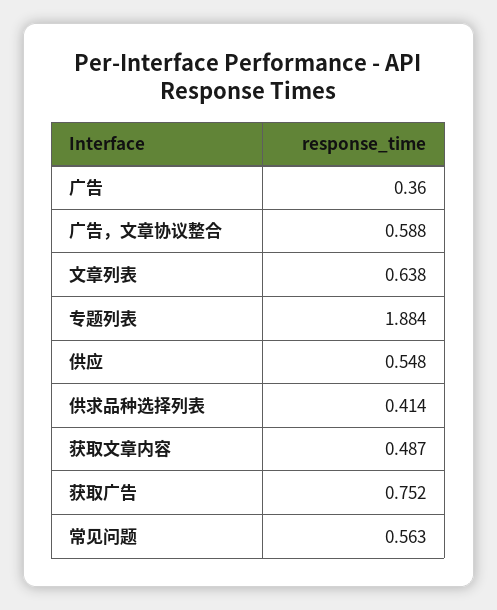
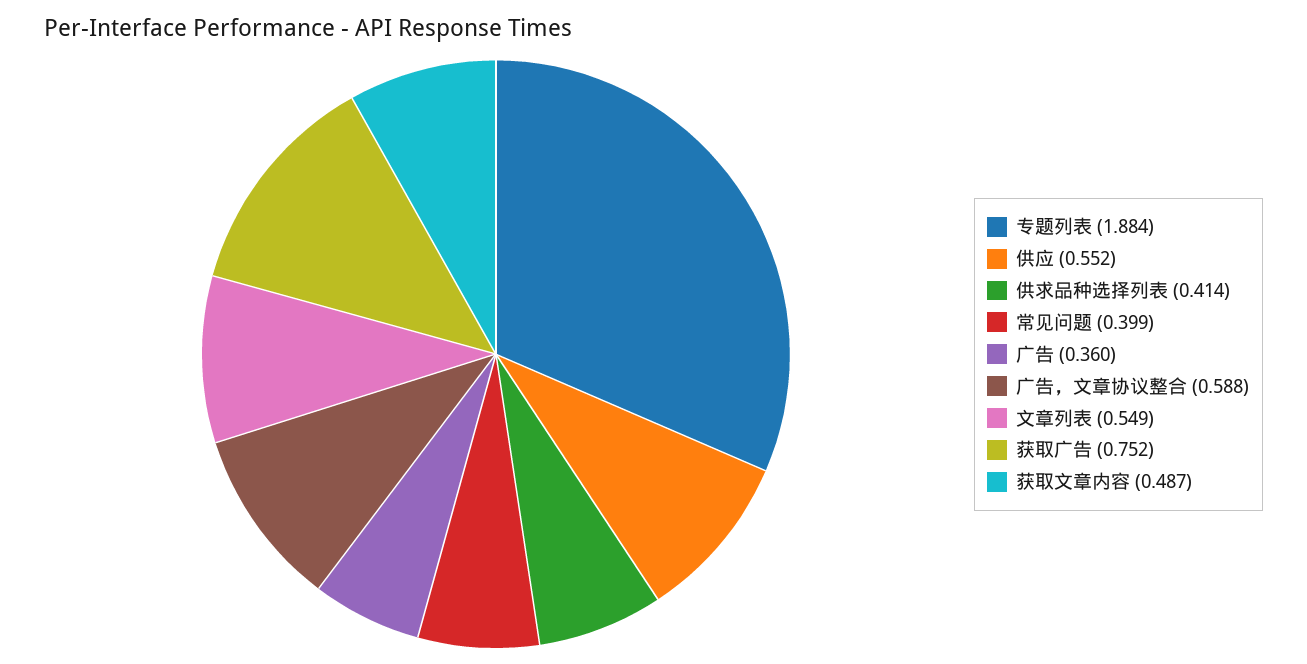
文章列表: 0.638 -> 0.549
供应: 0.548 -> 0.552
常见问题: 0.563 -> 0.399

